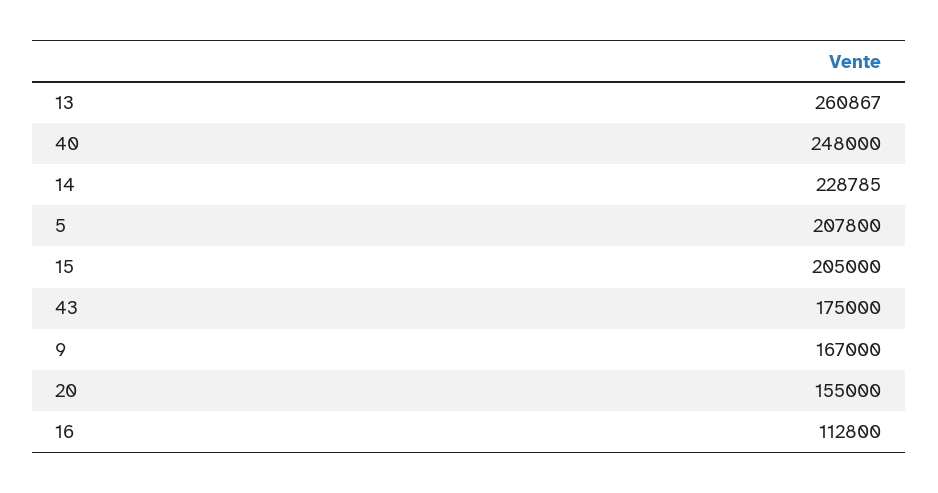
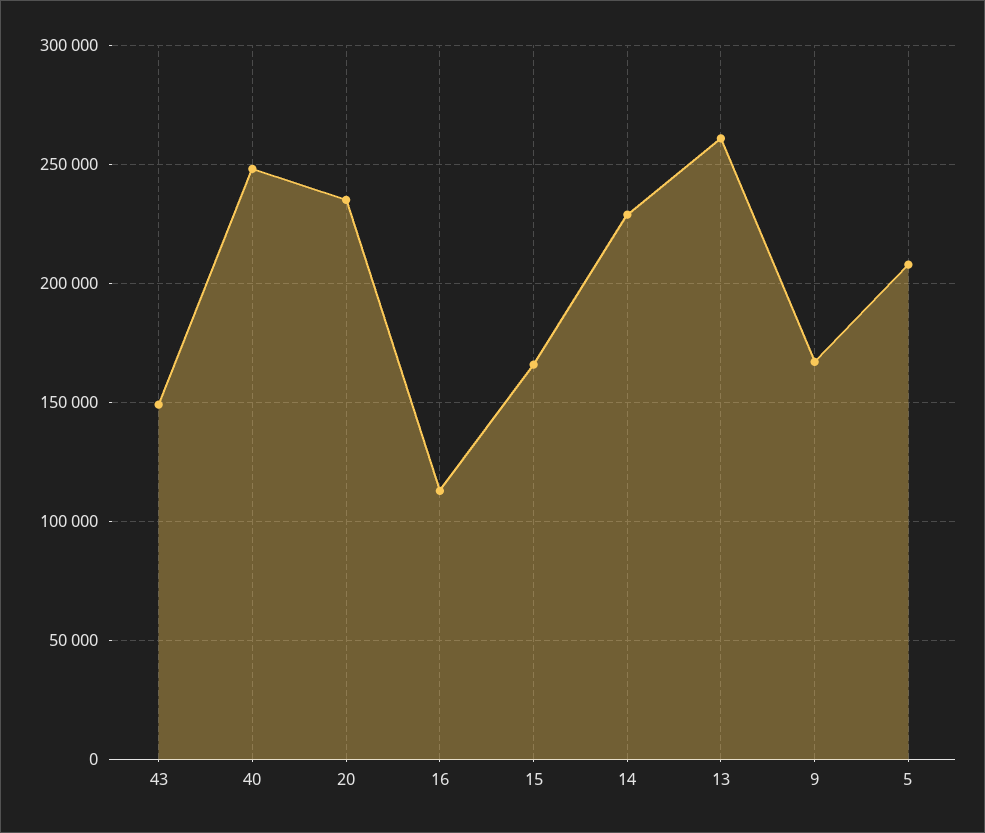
15: 205000 -> 165000
43: 175000 -> 150000
20: 155000 -> 235000

